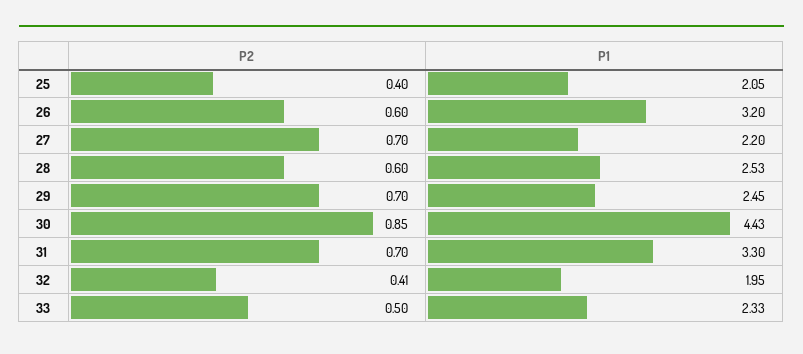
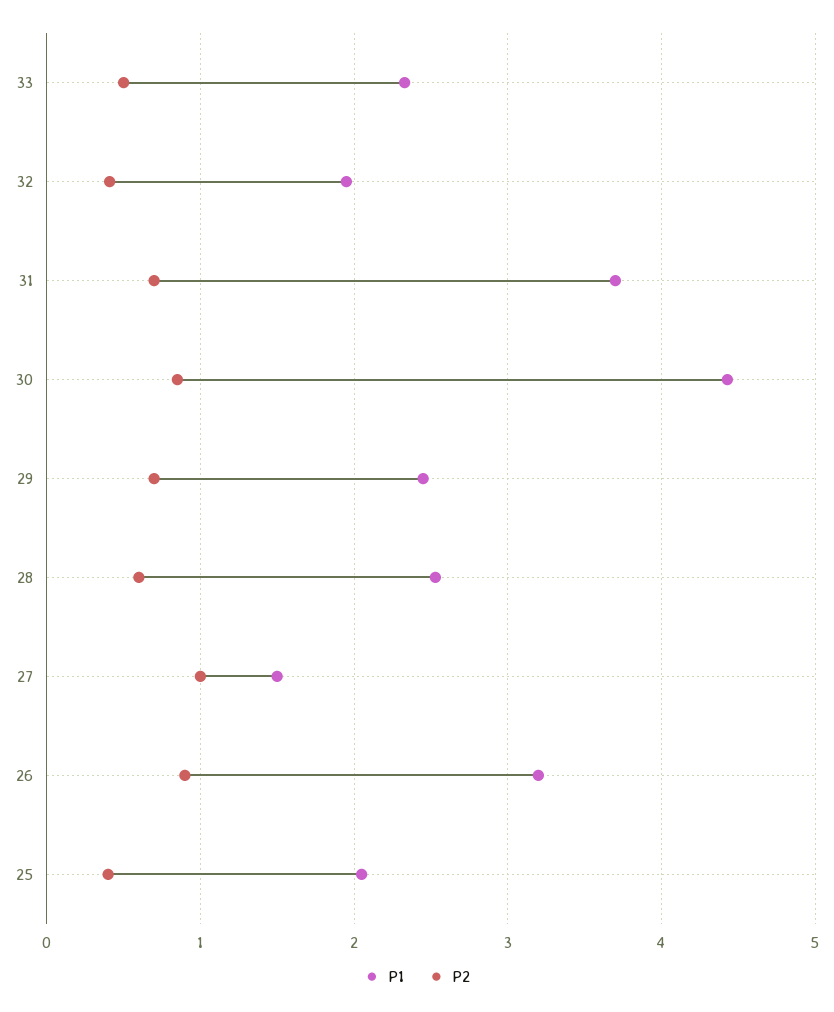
P2, 26: 0.6 -> 0.9
P2, 27: 0.7 -> 1
P1, 27: 2.2 -> 1.5
P1, 31: 3.3 -> 3.7

